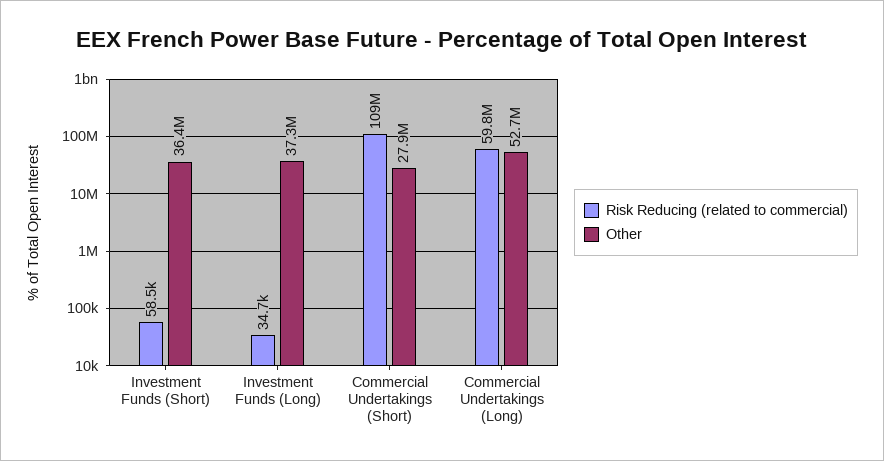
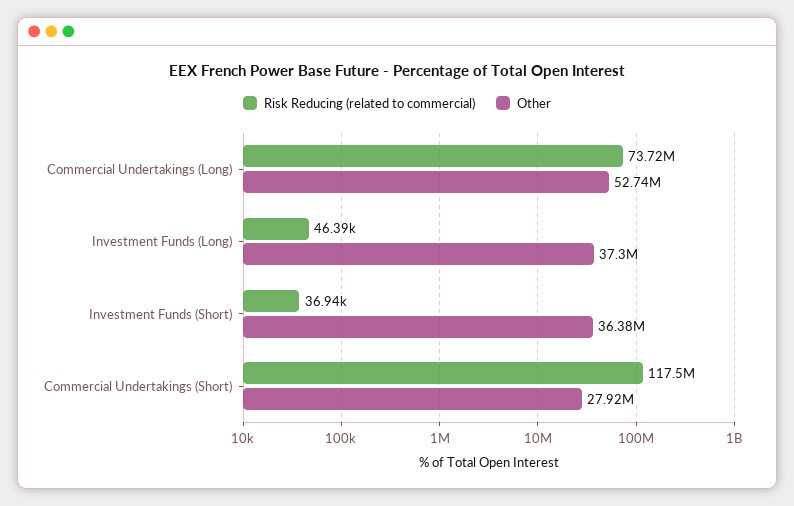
Risk Reducing (related to commercial), Investment Funds (Short): 58500 -> 36940
Risk Reducing (related to commercial), Investment Funds (Long): 34700 -> 46390
Risk Reducing (related to commercial), Commercial Undertakings (Short): 109000000 -> 117500000
Risk Reducing (related to commercial), Commercial Undertakings (Long): 59800000 -> 73720000

